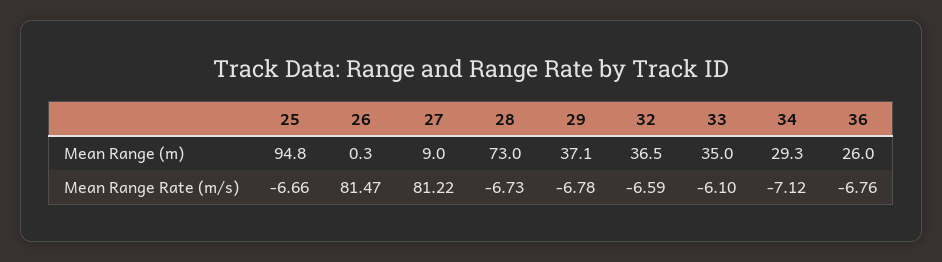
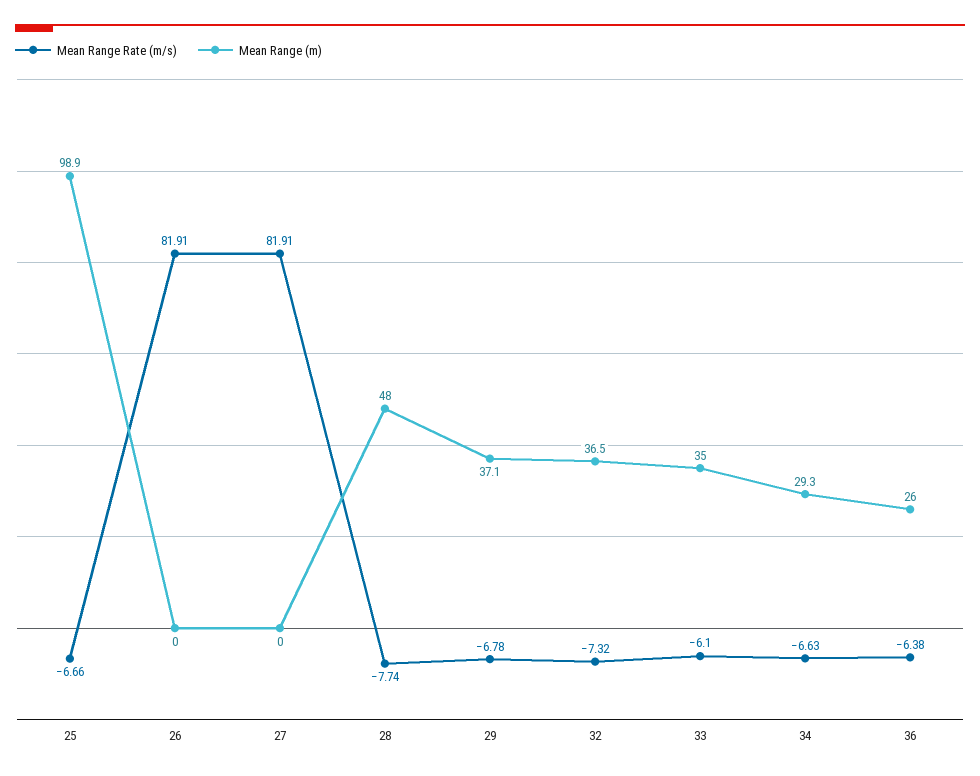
Mean Range (m), 25: 94.8 -> 98.9
Mean Range (m), 26: 0.3 -> 0
Mean Range (m), 27: 9 -> 0
Mean Range (m), 28: 73 -> 48
Mean Range Rate (m/s), 26: 81.47 -> 81.91
Mean Range Rate (m/s), 27: 81.22 -> 81.91
Mean Range Rate (m/s), 28: -6.73 -> -7.74
Mean Range Rate (m/s), 32: -6.59 -> -7.32
Mean Range Rate (m/s), 34: -7.12 -> -6.63
Mean Range Rate (m/s), 36: -6.76 -> -6.38

